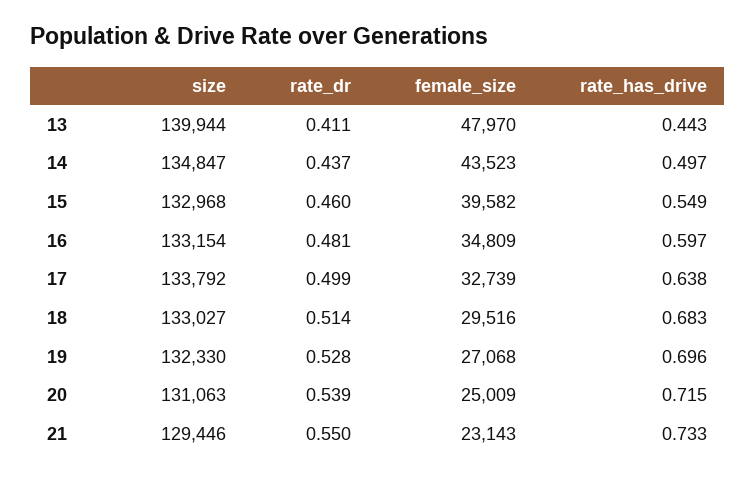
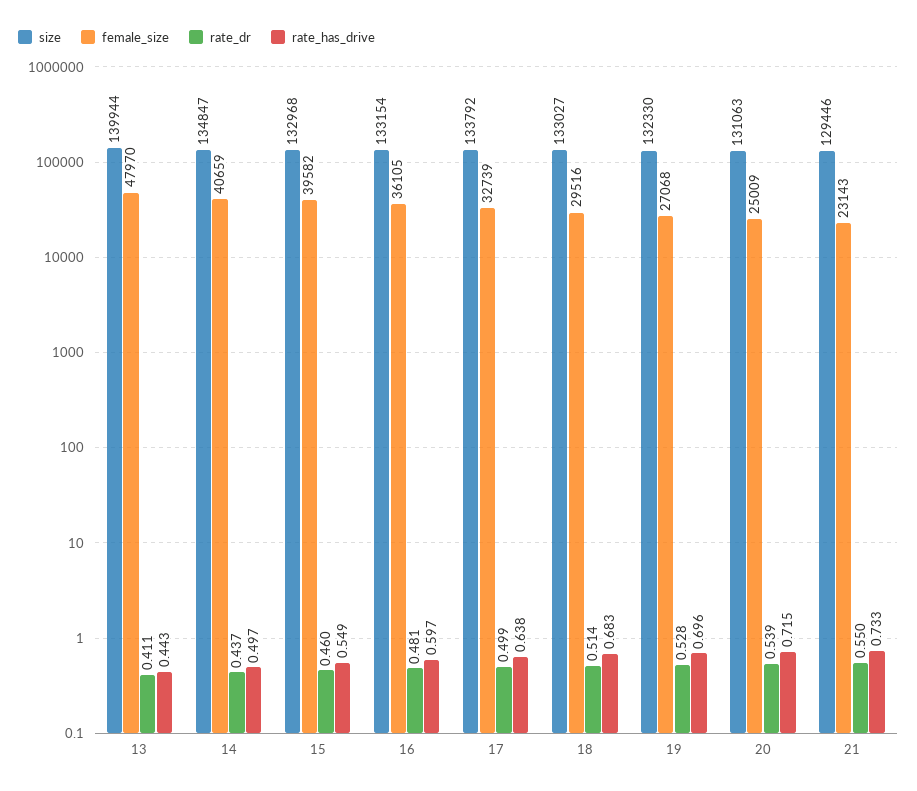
female_size, 14: 43523 -> 40659
female_size, 16: 34809 -> 36105

